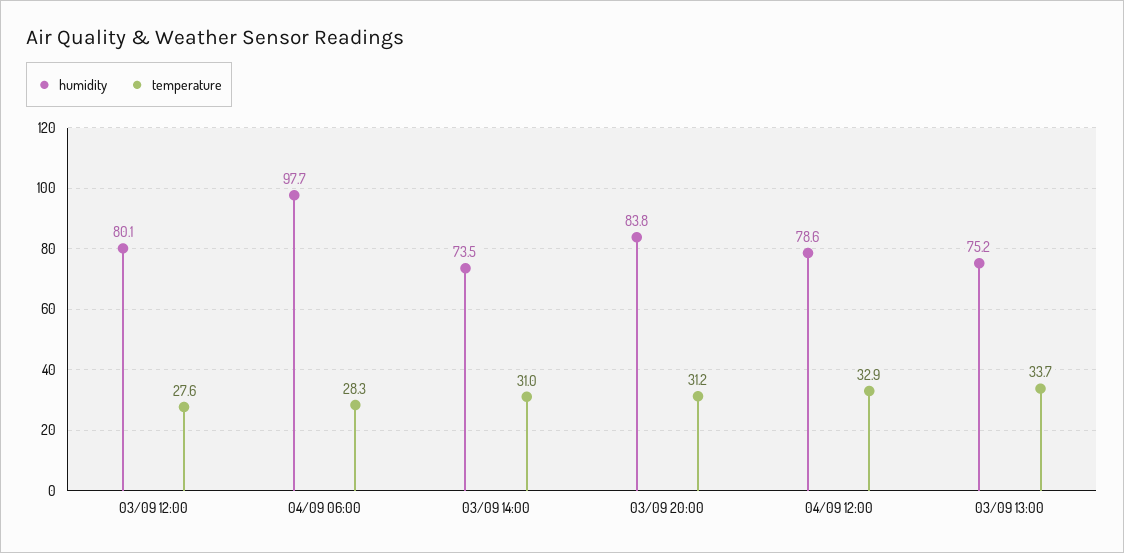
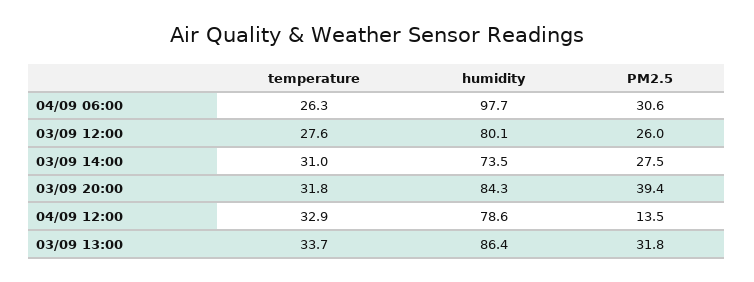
temperature, 04/09 06:00: 28.3 -> 26.3
humidity, 03/09 20:00: 83.8 -> 84.3
temperature, 03/09 20:00: 31.2 -> 31.8
humidity, 03/09 13:00: 75.2 -> 86.4
PM2.5, 04/09 06:00: none -> 30.6
PM2.5, 03/09 12:00: none -> 26
PM2.5, 03/09 14:00: none -> 27.5
PM2.5, 03/09 20:00: none -> 39.4
PM2.5, 04/09 12:00: none -> 13.5
PM2.5, 03/09 13:00: none -> 31.8

